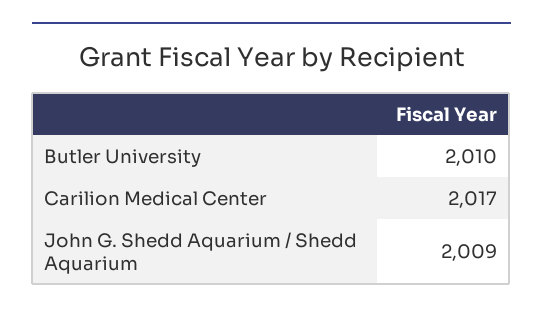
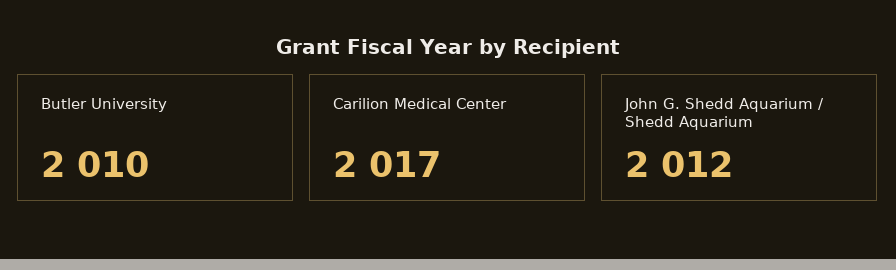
John G. Shedd Aquarium / Shedd Aquarium: 2009 -> 2012

